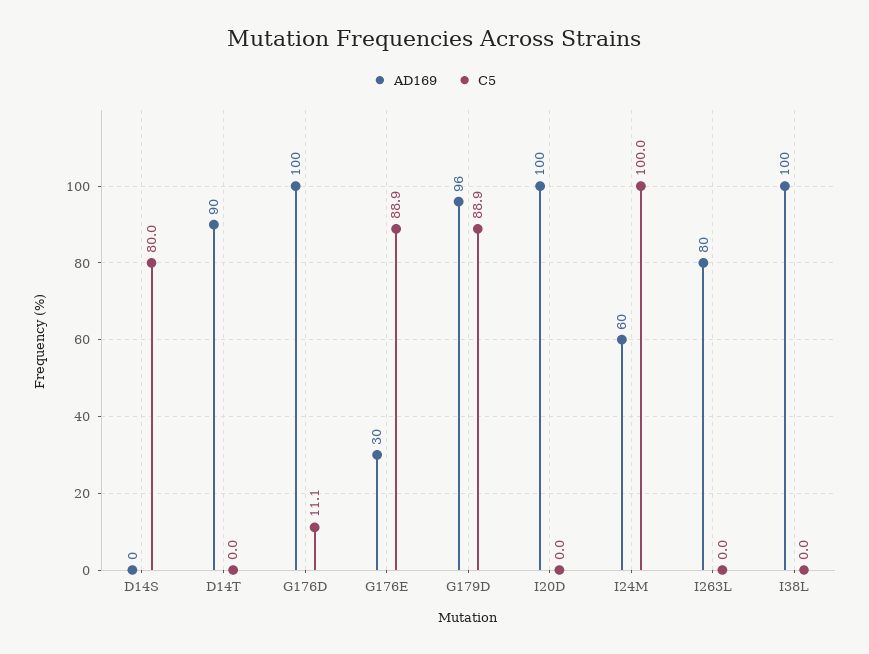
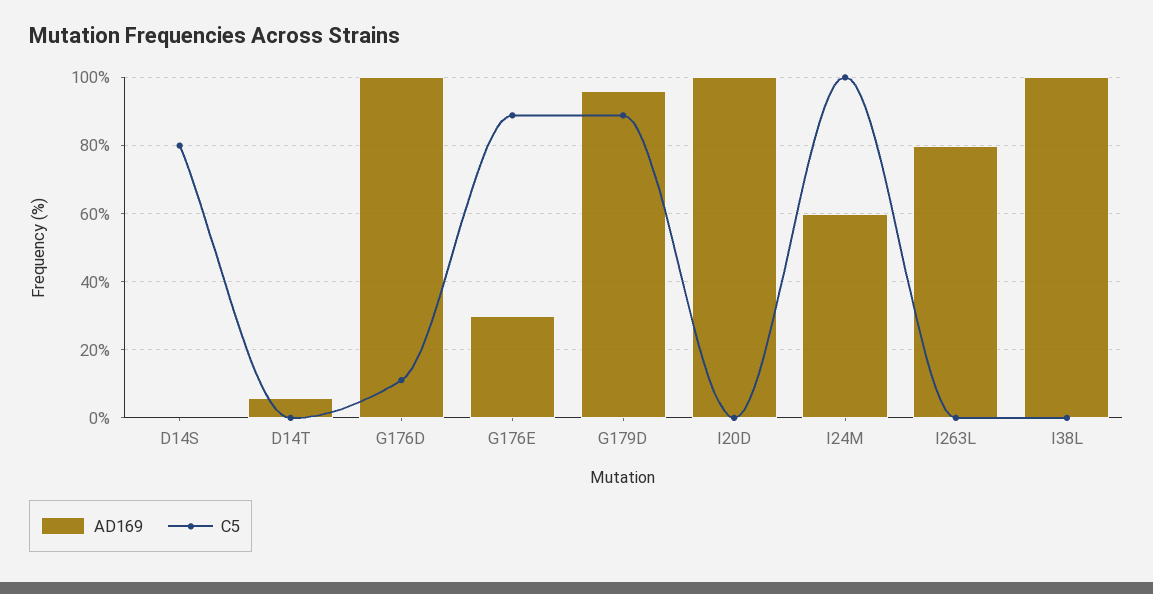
AD169, D14T: 90 -> 6

